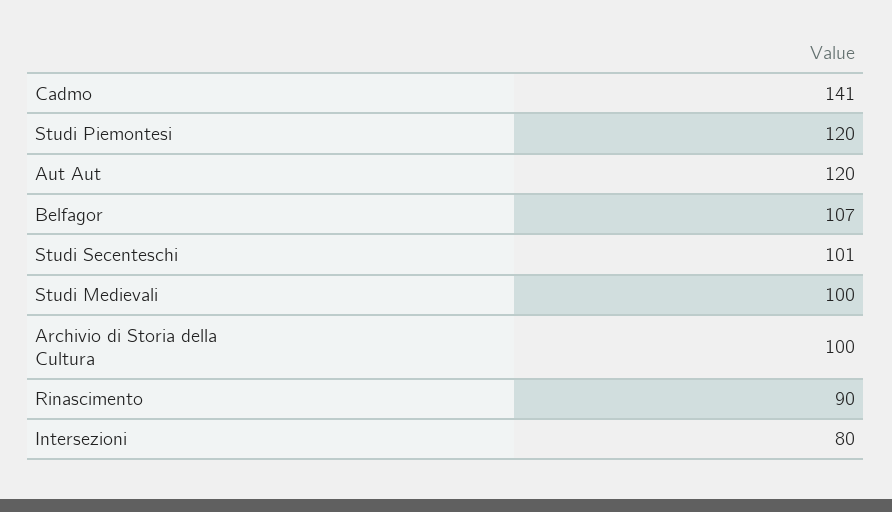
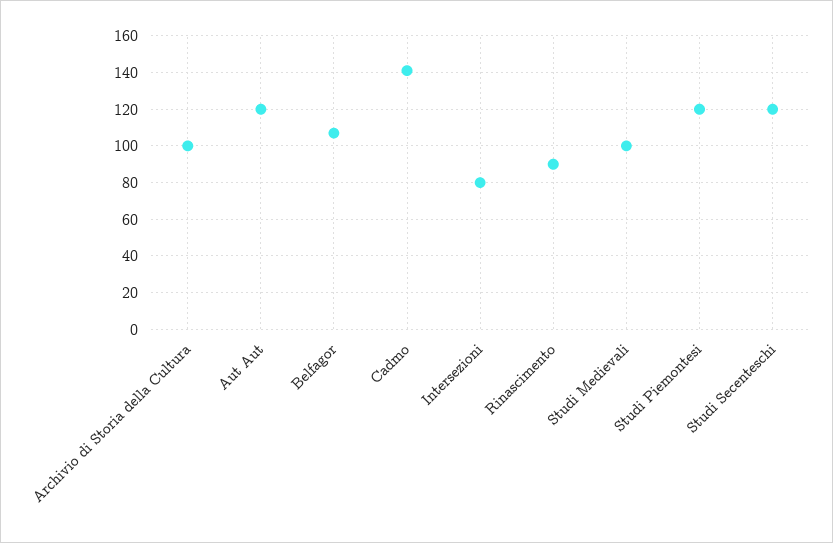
Studi Secenteschi: 101 -> 120

